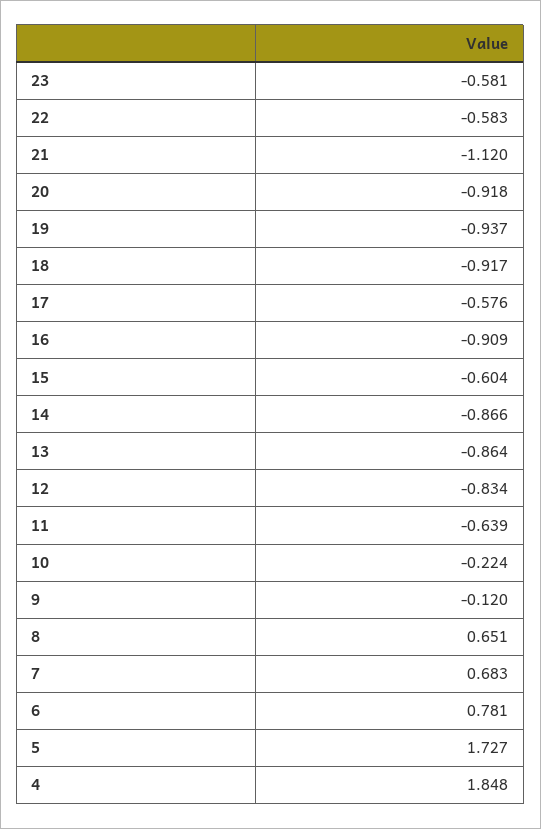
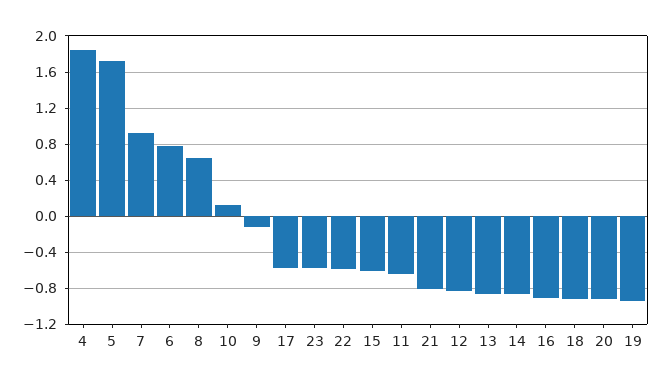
21: -1.12 -> -0.8
10: -0.224 -> 0.1
7: 0.683 -> 0.9

